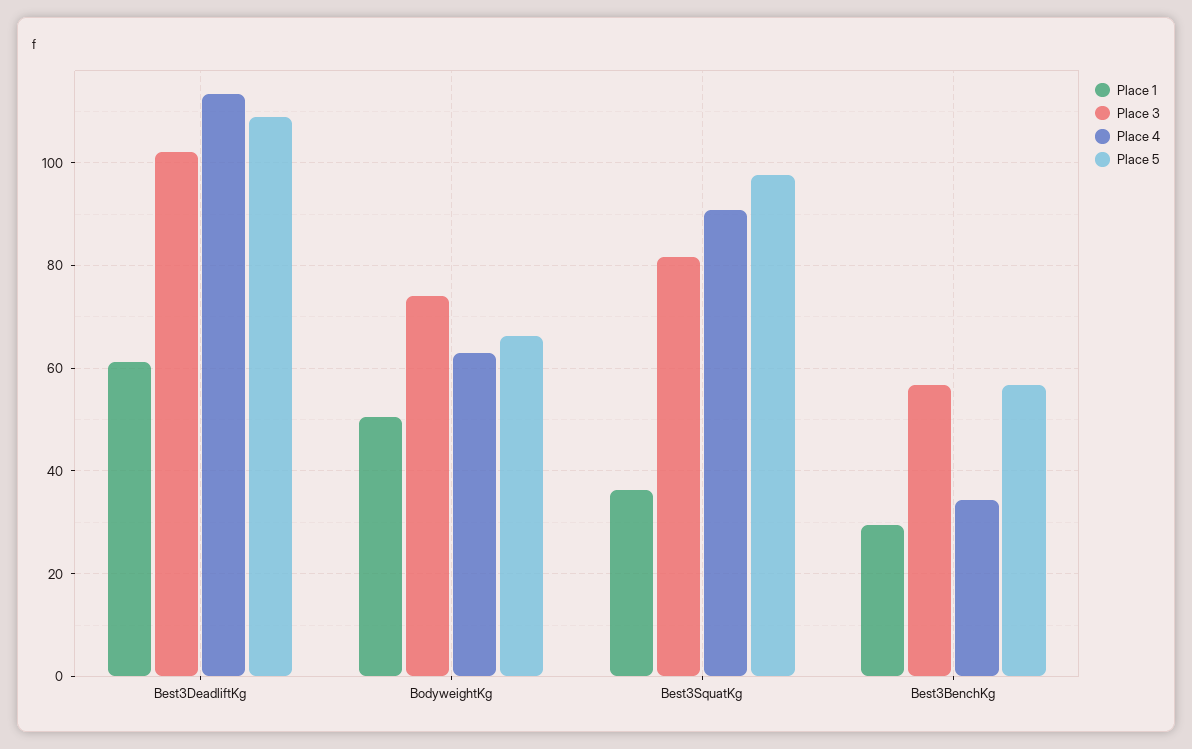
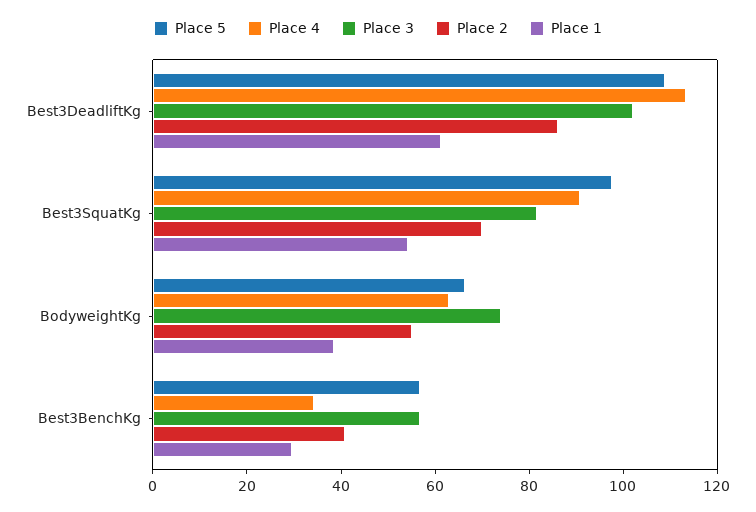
Place 1, BodyweightKg: 50 -> 40
Place 1, Best3SquatKg: 36 -> 55
Place 2, Best3DeadliftKg: none -> 85
Place 2, Best3SquatKg: none -> 70
Place 2, BodyweightKg: none -> 55
Place 2, Best3BenchKg: none -> 40

